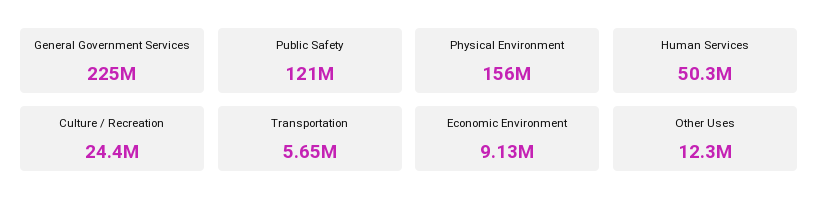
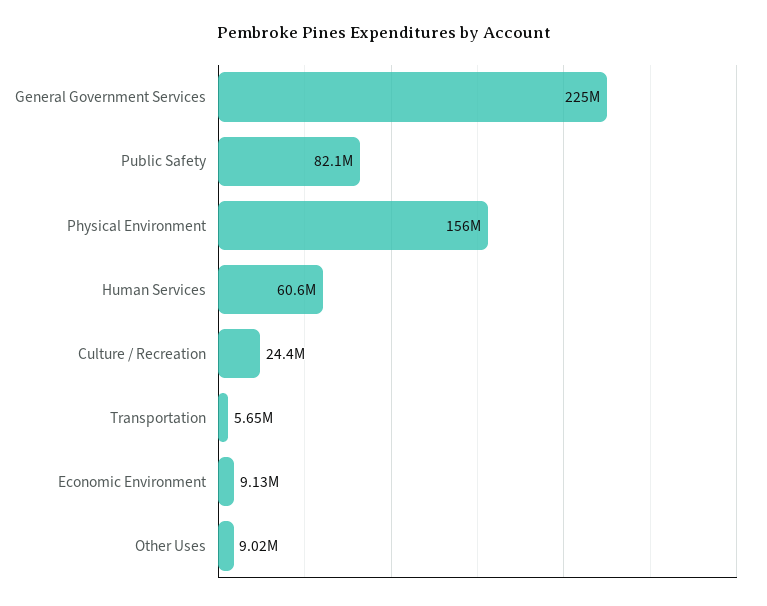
Public Safety: 121000000 -> 82100000
Human Services: 50300000 -> 60600000
Other Uses: 12300000 -> 9020000

